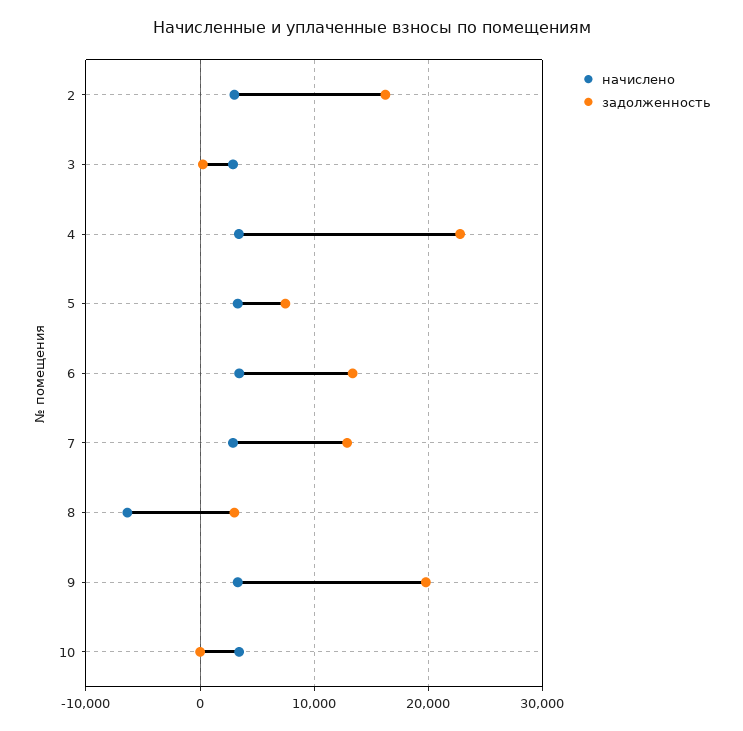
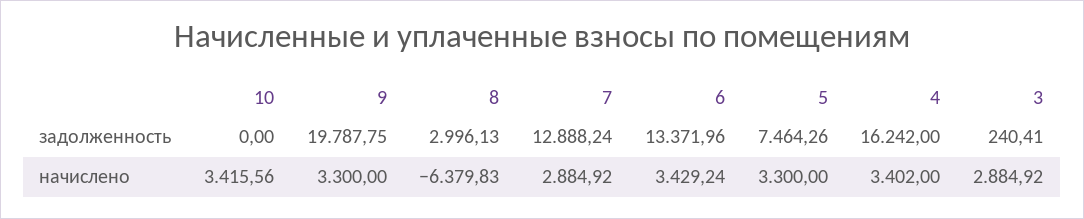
начислено, 2: 3000 -> none
задолженность, 2: 16000 -> none
задолженность, 4: 23000 -> 16242

